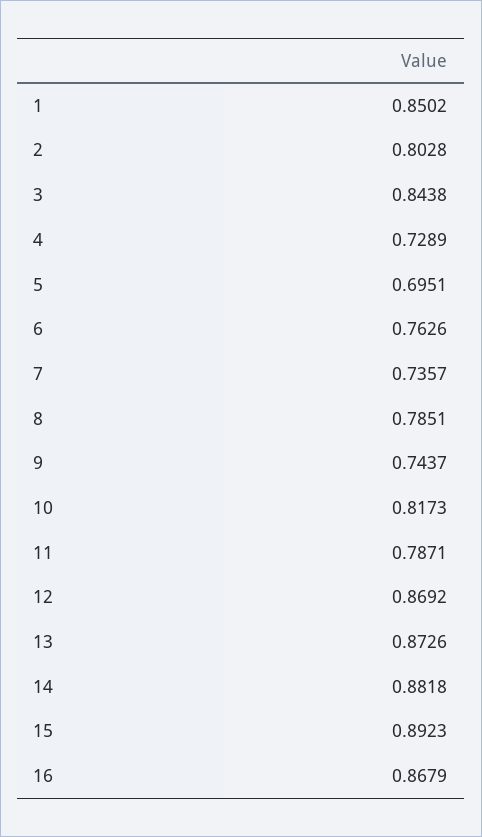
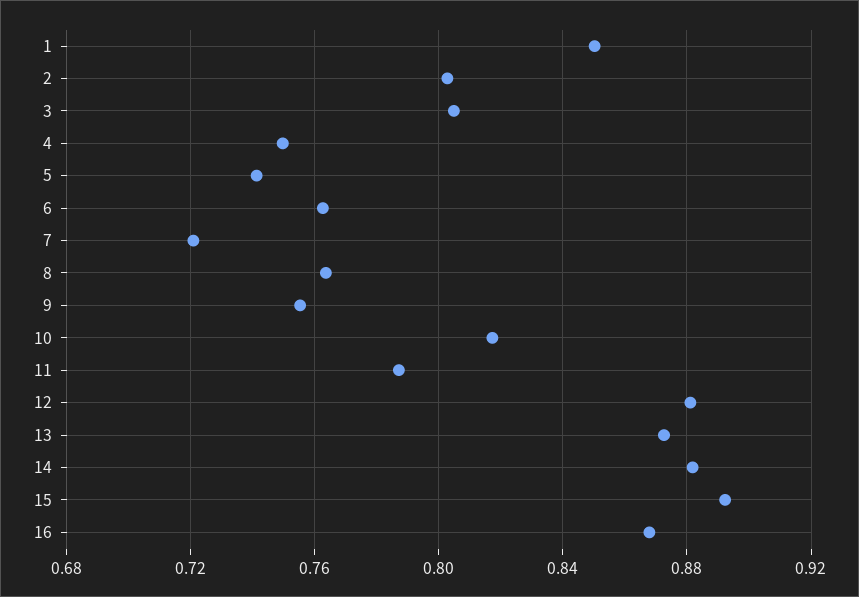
3: 0.8438 -> 0.805
4: 0.7289 -> 0.75
5: 0.6951 -> 0.74
7: 0.7357 -> 0.72
8: 0.7851 -> 0.765
9: 0.7437 -> 0.755
12: 0.8692 -> 0.88

